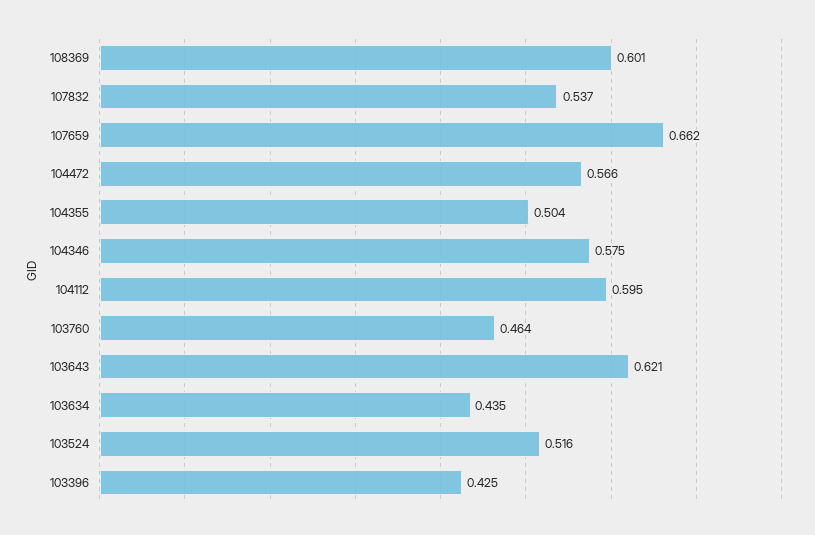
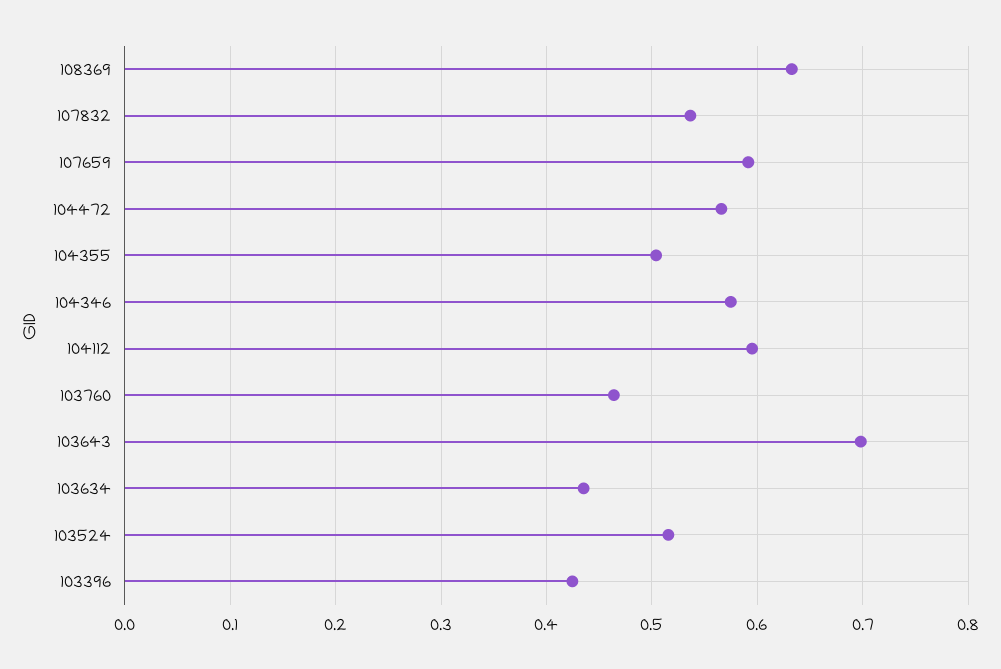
108369: 0.601 -> 0.63
107659: 0.662 -> 0.59
103643: 0.621 -> 0.7

